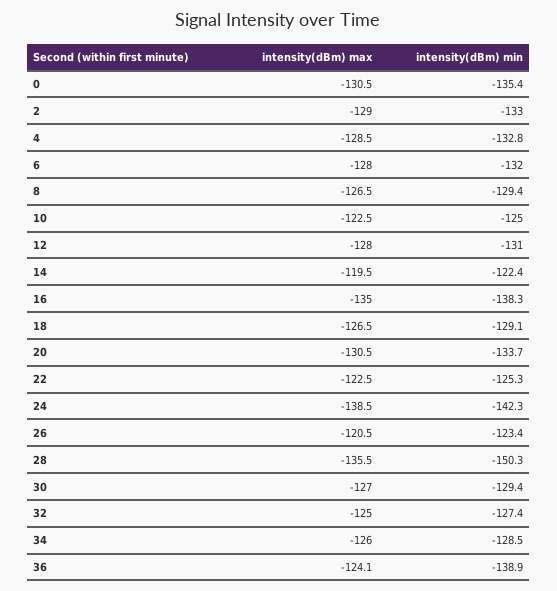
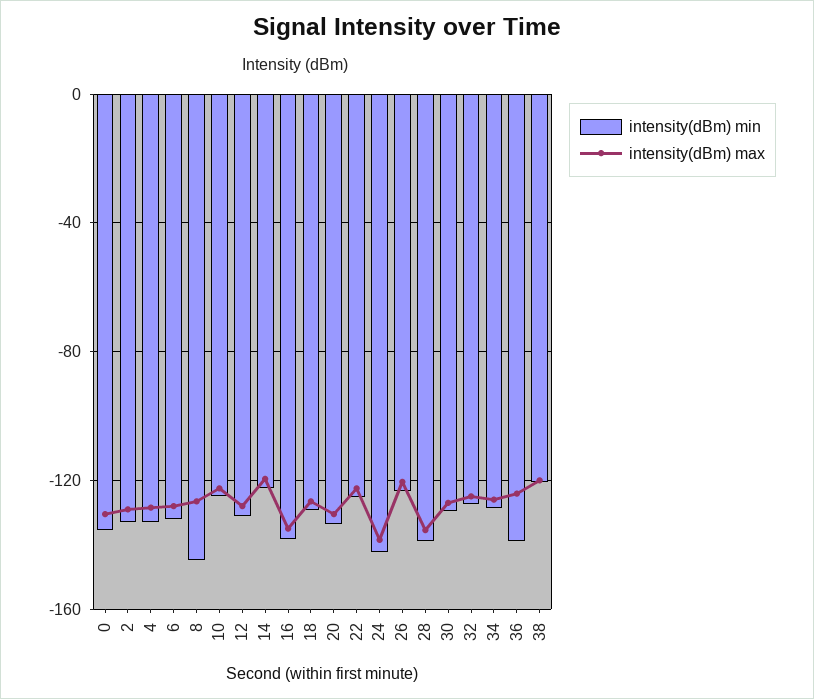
intensity(dBm) min, 8: -129.4 -> -145
intensity(dBm) min, 28: -150.3 -> -140
intensity(dBm) min, 38: none -> -120
intensity(dBm) max, 38: none -> -120

